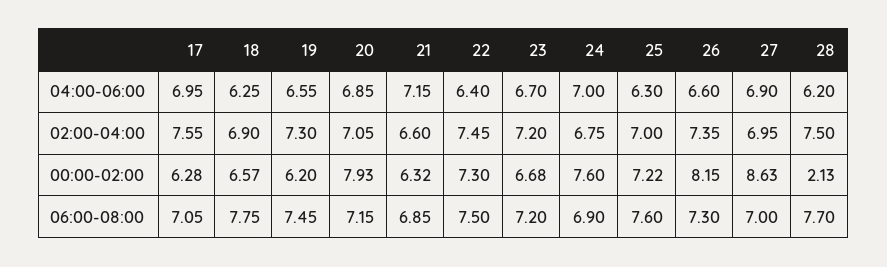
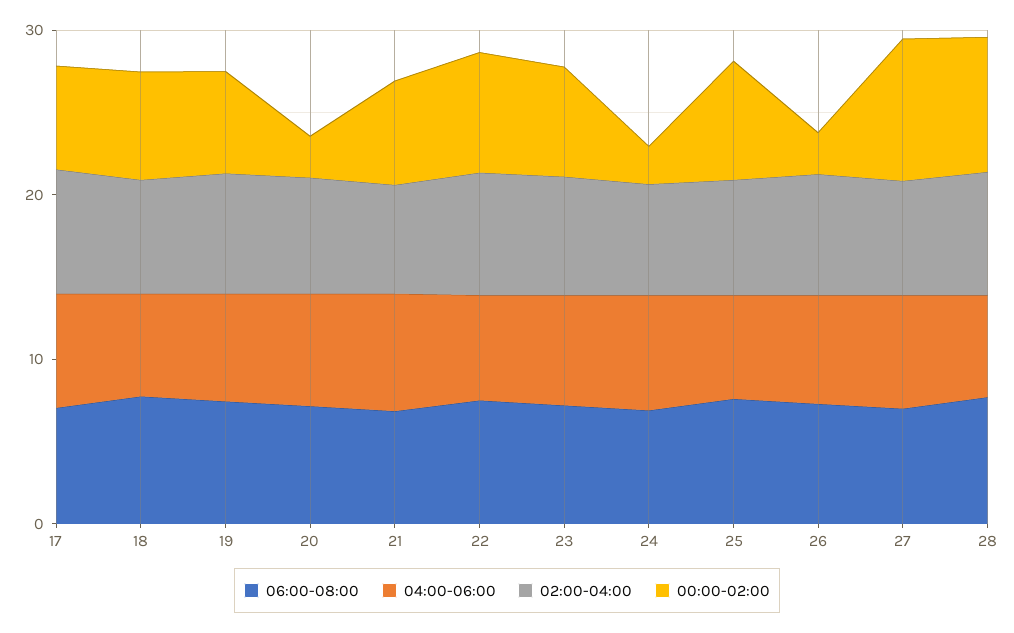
00:00-02:00, 20: 7.93 -> 2
00:00-02:00, 24: 7.6 -> 2
00:00-02:00, 26: 8.15 -> 2
00:00-02:00, 28: 2.13 -> 8

